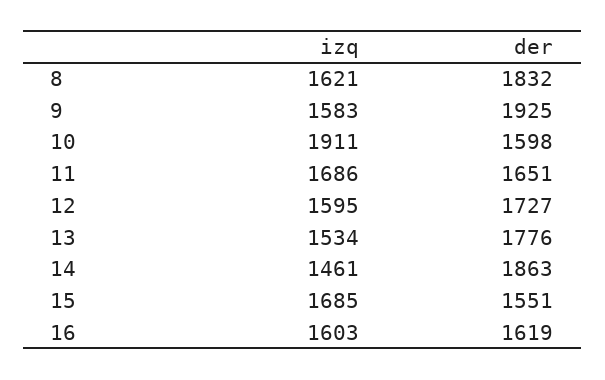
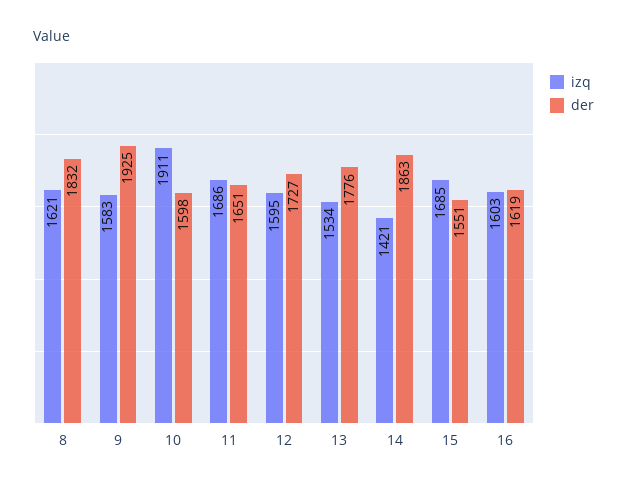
izq, 14: 1461 -> 1421

